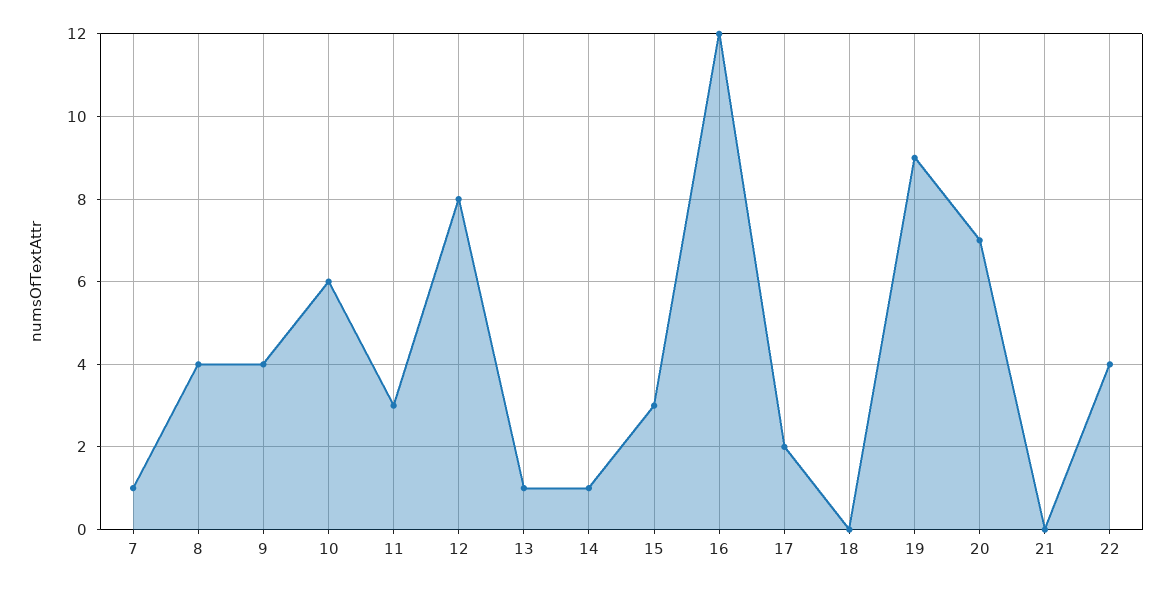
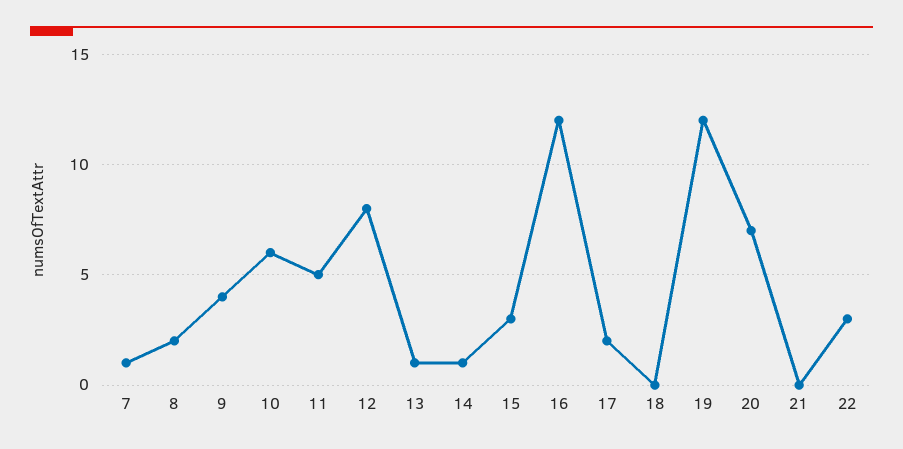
8: 4 -> 2
11: 3 -> 5
19: 9 -> 12
22: 4 -> 3

